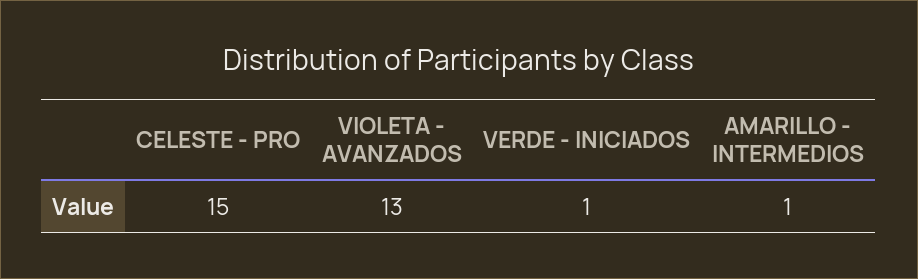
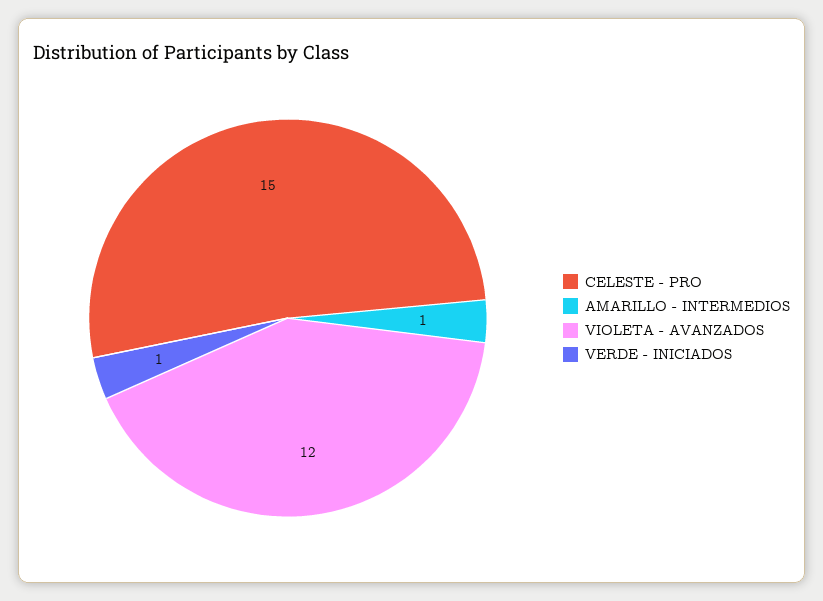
VIOLETA - AVANZADOS: 13 -> 12

